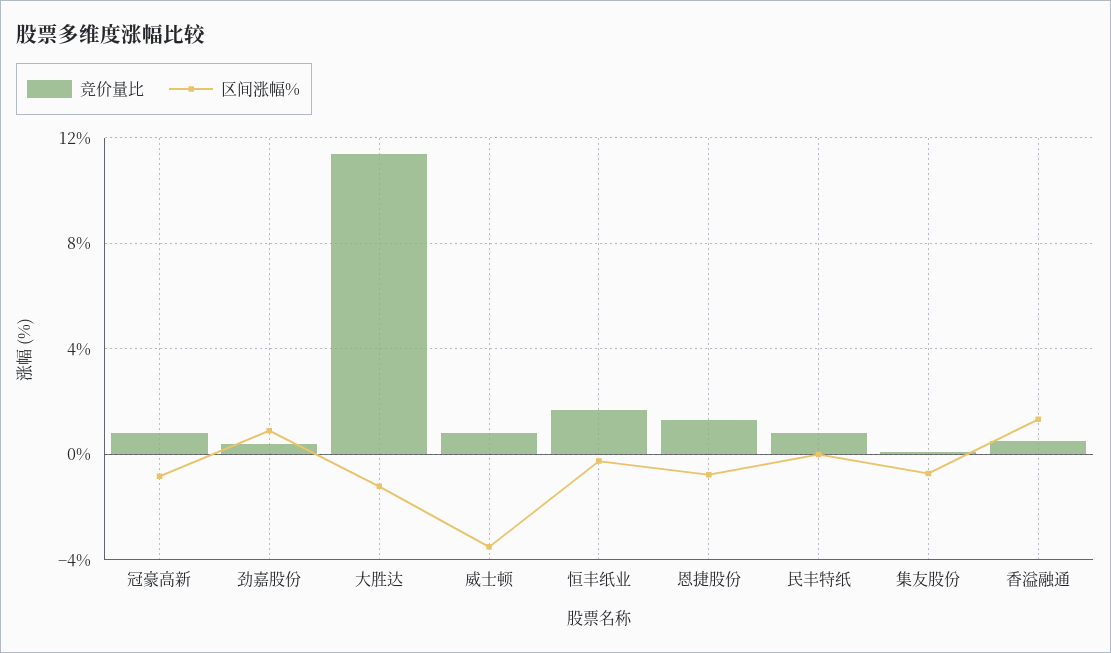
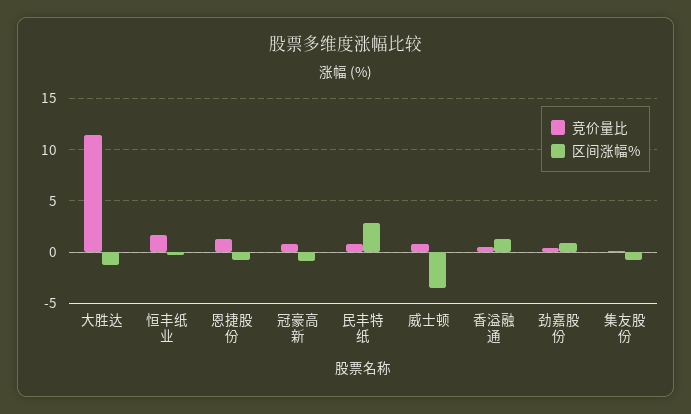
区间涨幅%, 民丰特纸: 0 -> 3

